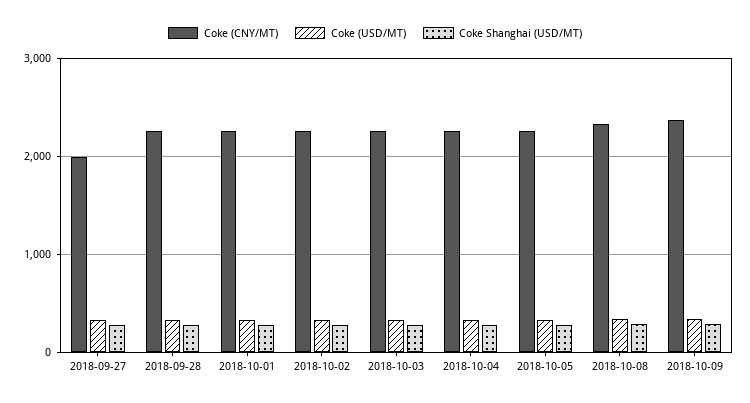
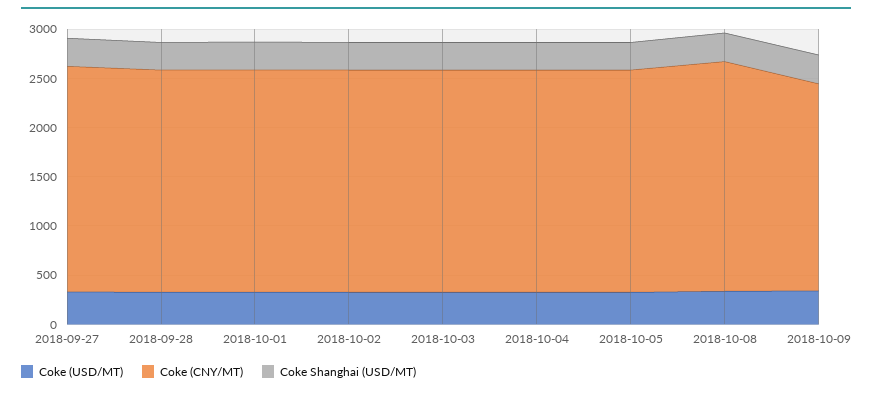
Coke (CNY/MT), 2018-09-27: 2000 -> 2300
Coke (CNY/MT), 2018-10-09: 2400 -> 2100

